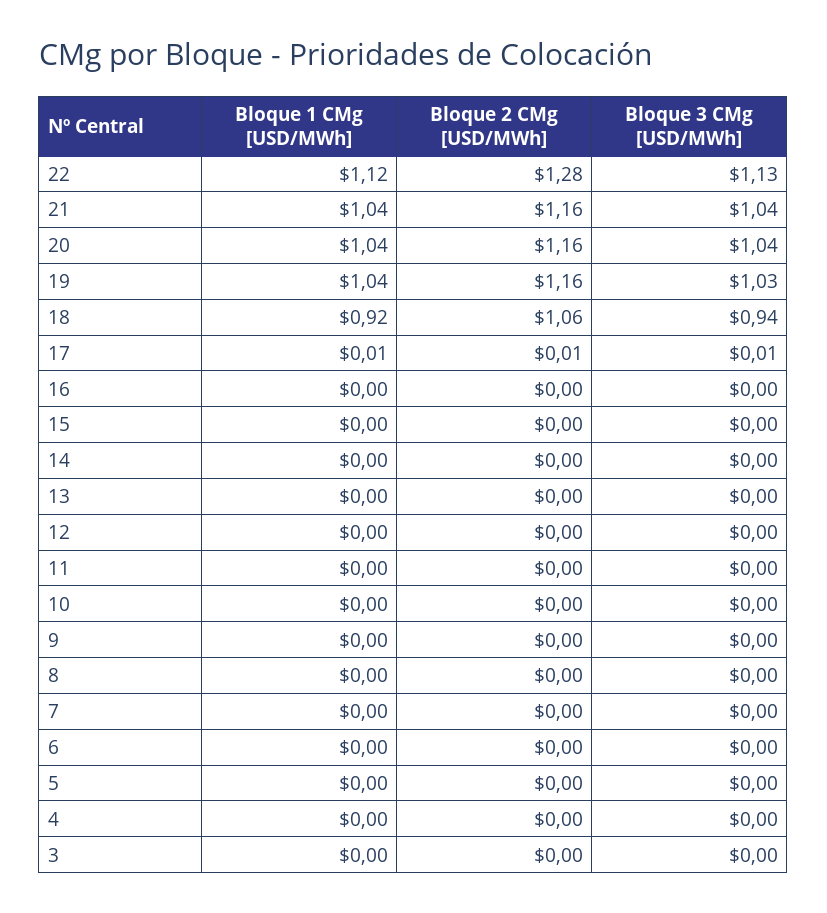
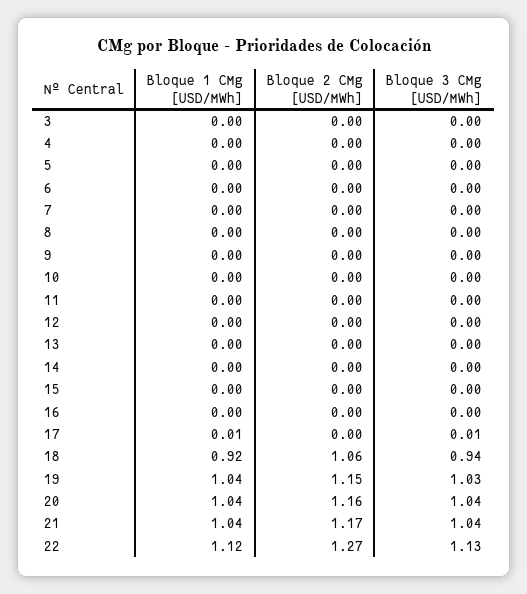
Bloque 2 CMg [USD/MWh], 22: 1.28 -> 1.27
Bloque 2 CMg [USD/MWh], 21: 1.16 -> 1.17
Bloque 2 CMg [USD/MWh], 19: 1.16 -> 1.15
Bloque 2 CMg [USD/MWh], 17: 0.01 -> 0

